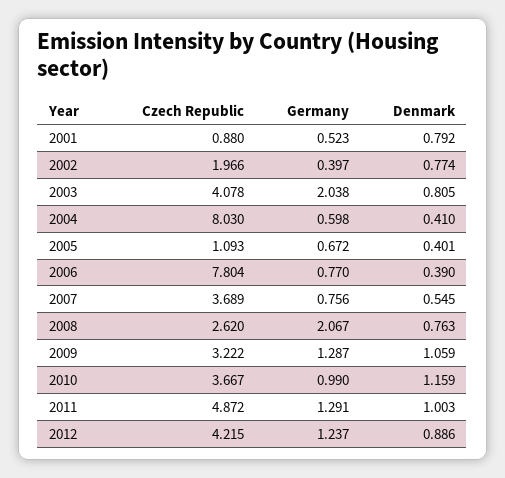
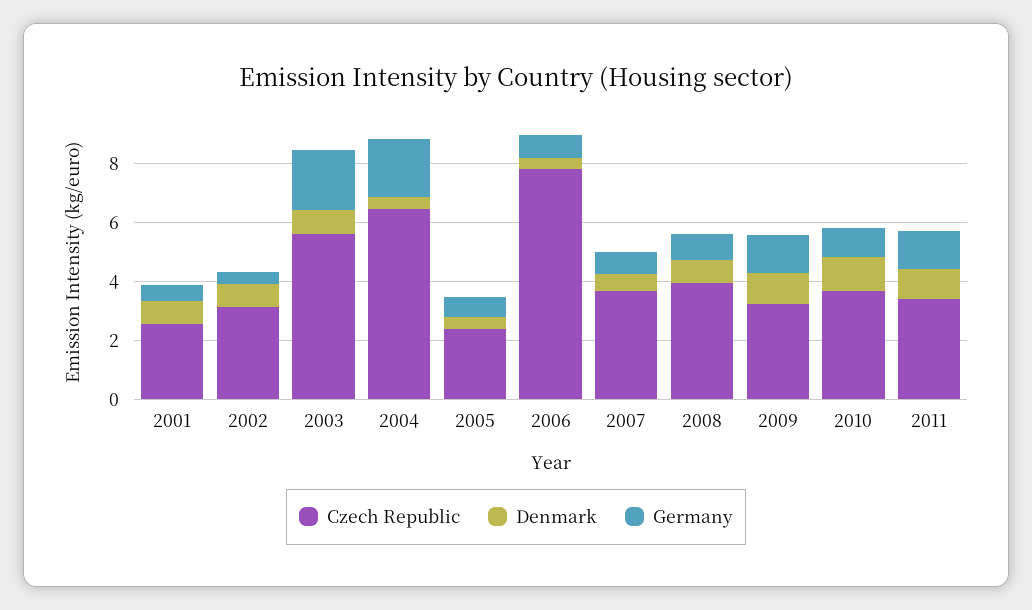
Czech Republic, 2001: 0.88 -> 2.5
Czech Republic, 2002: 1.966 -> 3
Czech Republic, 2003: 4.078 -> 5.5
Czech Republic, 2004: 8.03 -> 6.5
Germany, 2004: 0.598 -> 2
Czech Republic, 2005: 1.093 -> 2.5
Czech Republic, 2008: 2.62 -> 4
Germany, 2008: 2.067 -> 1
Czech Republic, 2011: 4.872 -> 3.5
Czech Republic, 2012: 4.215 -> none
Germany, 2012: 1.237 -> none
Denmark, 2012: 0.886 -> none

